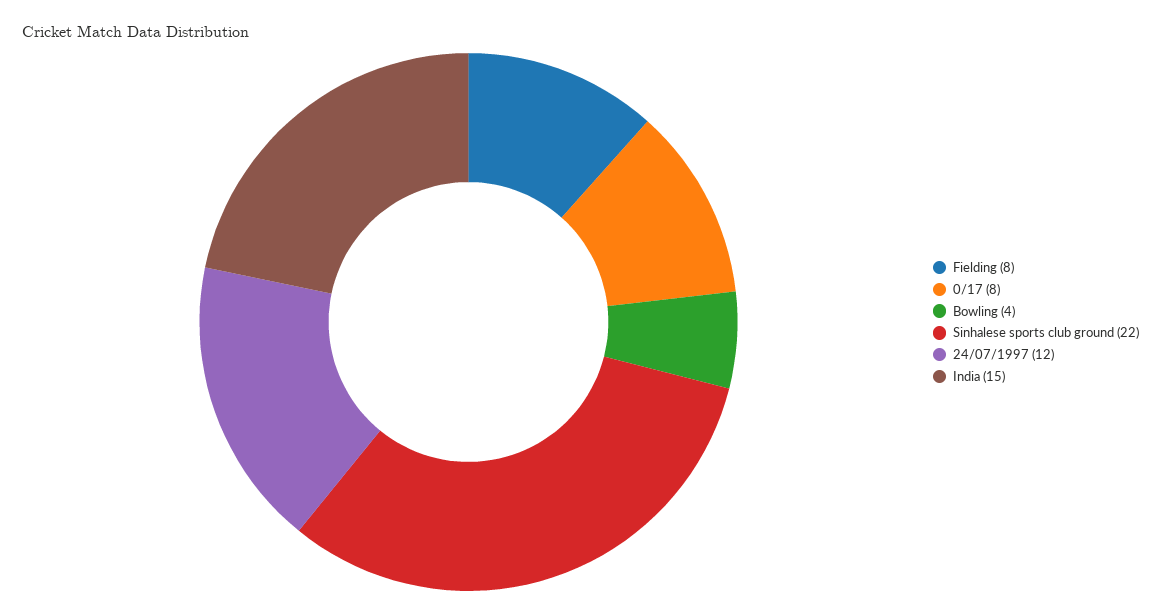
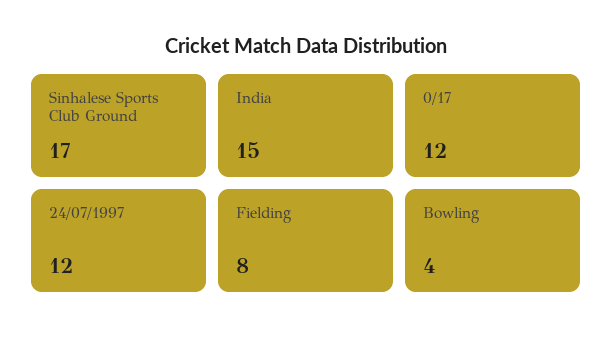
0/17: 8 -> 12
Sinhalese sports club ground: 22 -> 17

